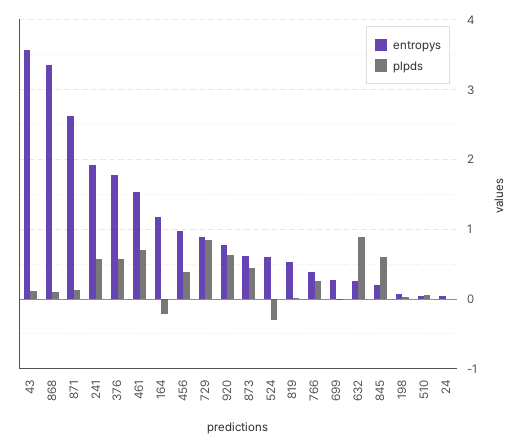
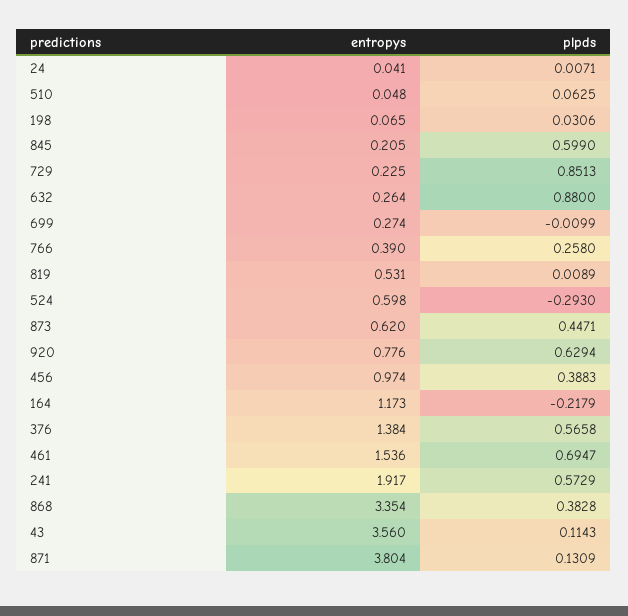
plpds, 868: 0.1 -> 0.3828
entropys, 871: 2.6 -> 3.804
entropys, 376: 1.8 -> 1.384
entropys, 729: 0.9 -> 0.225

